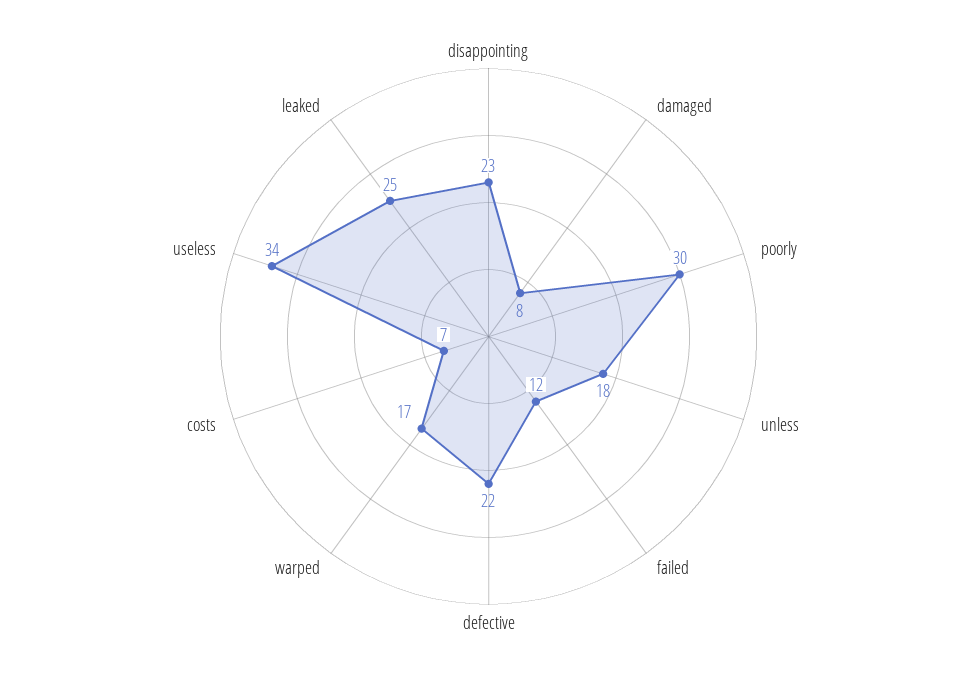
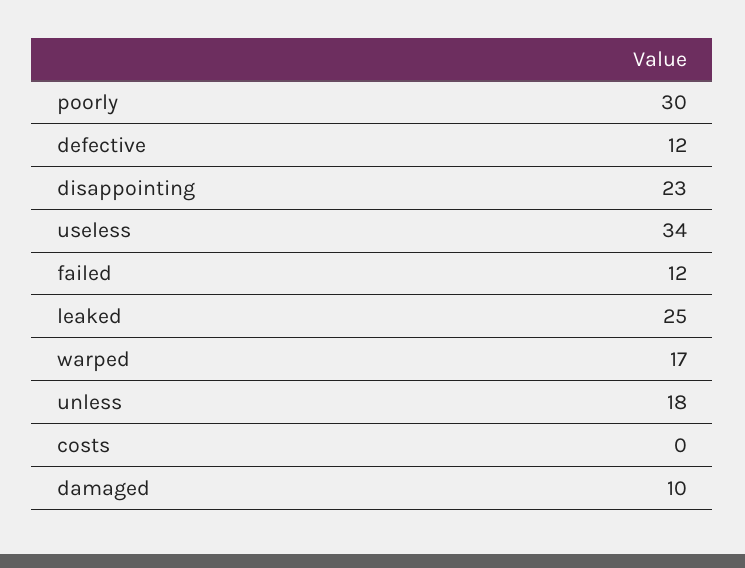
damaged: 8 -> 10
defective: 22 -> 12
costs: 7 -> 0

